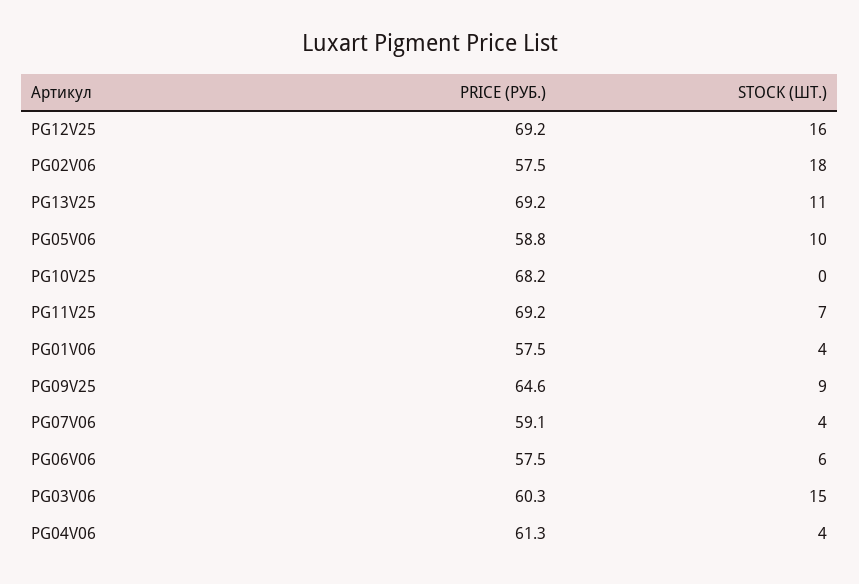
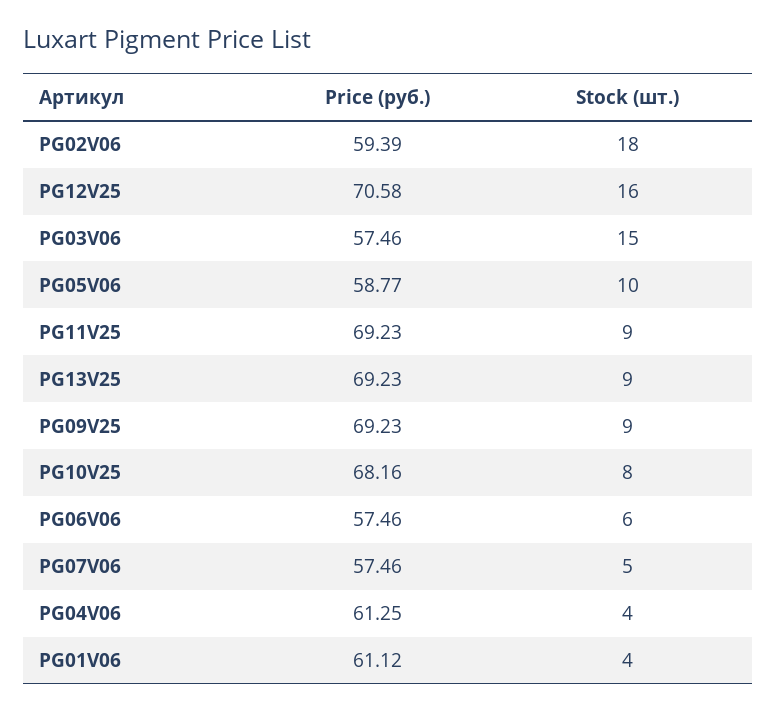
PRICE (РУБ.), PG12V25: 69.2 -> 70.58
PRICE (РУБ.), PG02V06: 57.5 -> 59.39
STOCK (ШТ.), PG13V25: 11 -> 9
STOCK (ШТ.), PG10V25: 0 -> 8
STOCK (ШТ.), PG11V25: 7 -> 9
PRICE (РУБ.), PG01V06: 57.5 -> 61.12
PRICE (РУБ.), PG09V25: 64.6 -> 69.23
PRICE (РУБ.), PG07V06: 59.1 -> 57.46
STOCK (ШТ.), PG07V06: 4 -> 5
PRICE (РУБ.), PG03V06: 60.3 -> 57.46

